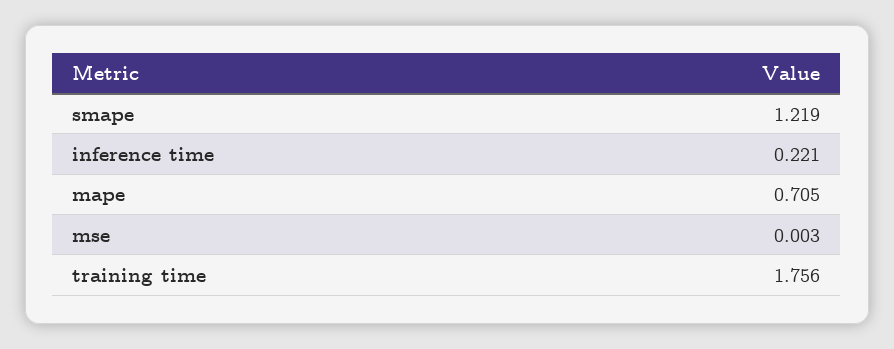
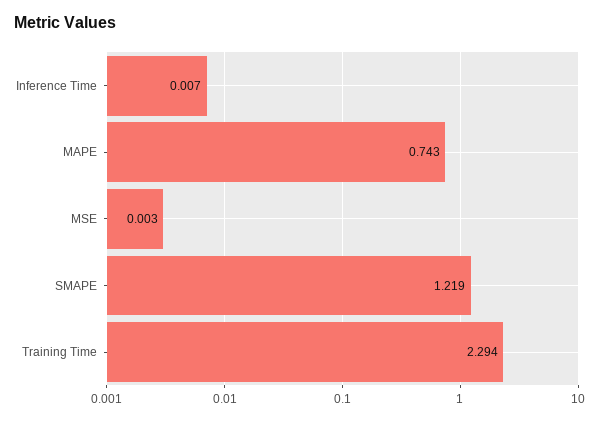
inference time: 0.221 -> 0.007
mape: 0.705 -> 0.743
training time: 1.756 -> 2.294

